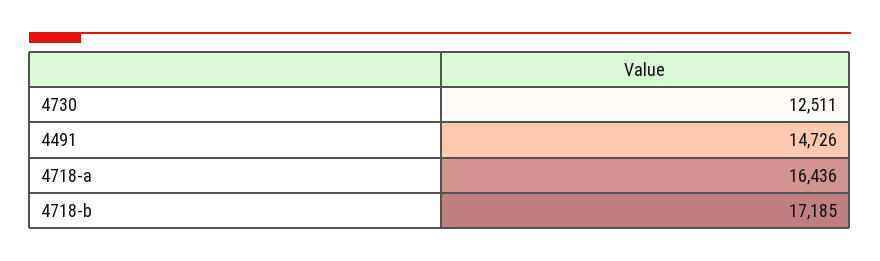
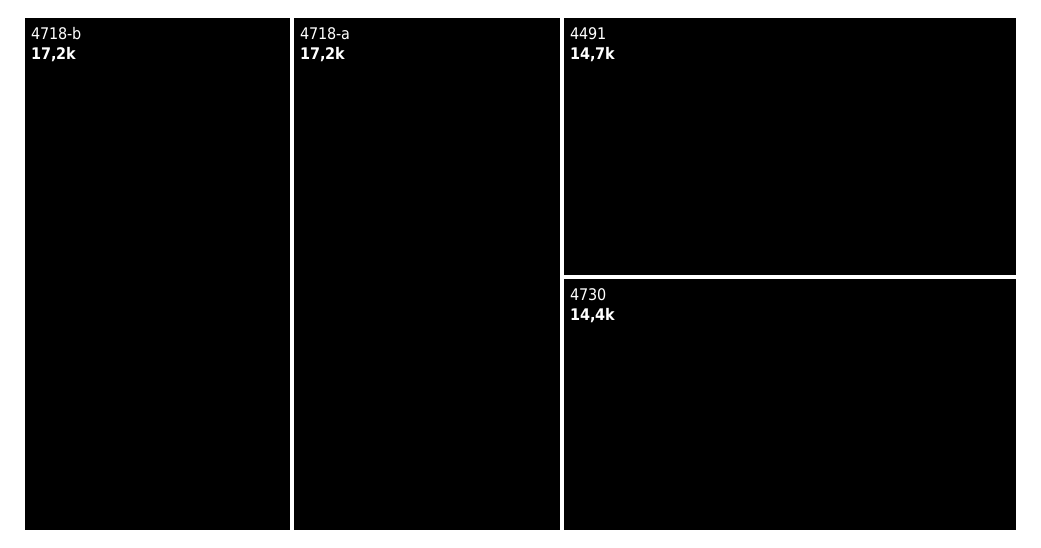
4730: 12511 -> 14400
4718-a: 16436 -> 17200

